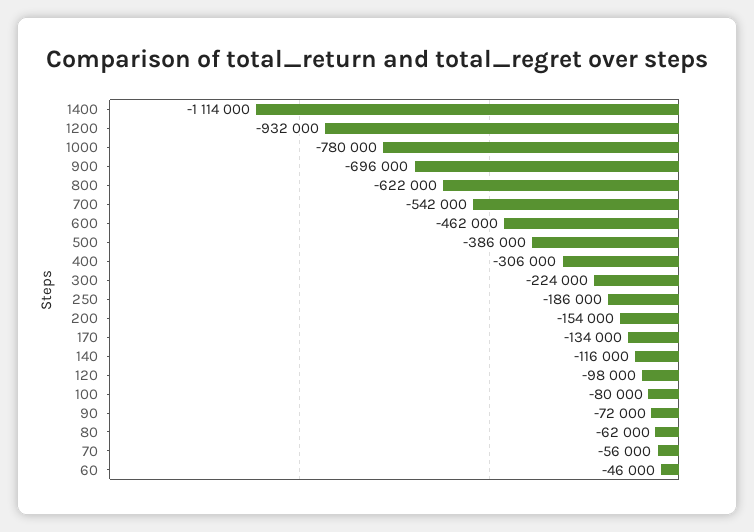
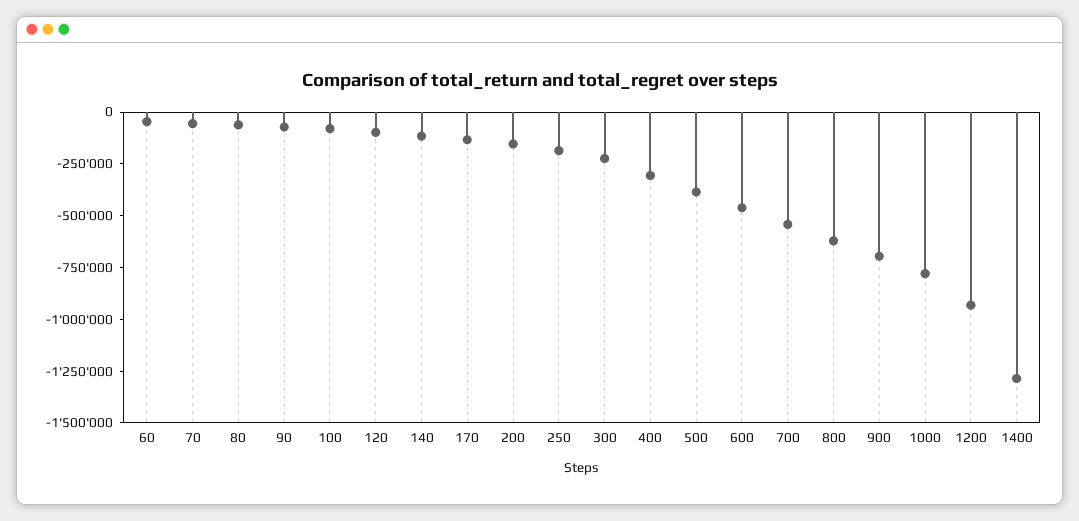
1400: -1114000 -> -1300000

